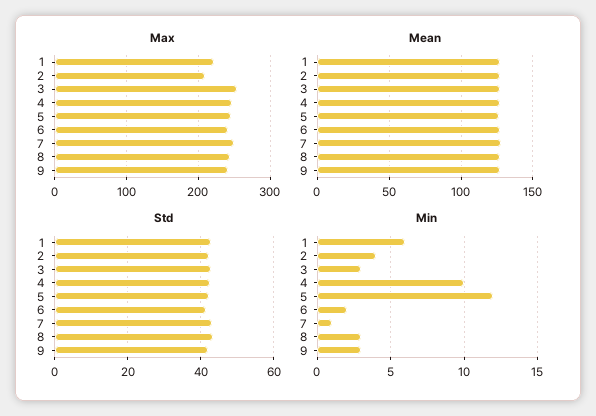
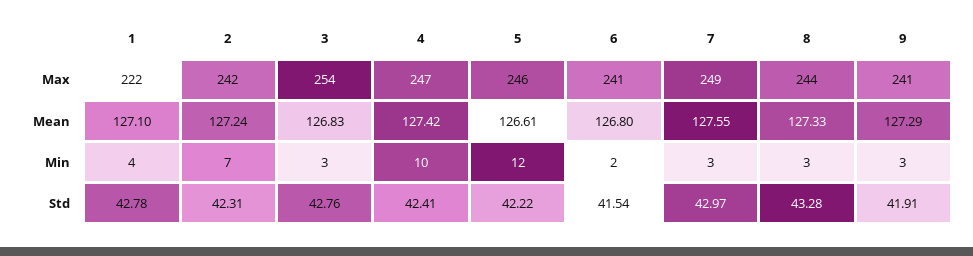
Max, 2: 210 -> 242
Min, 1: 6 -> 4
Min, 2: 4 -> 7
Min, 7: 1 -> 3

